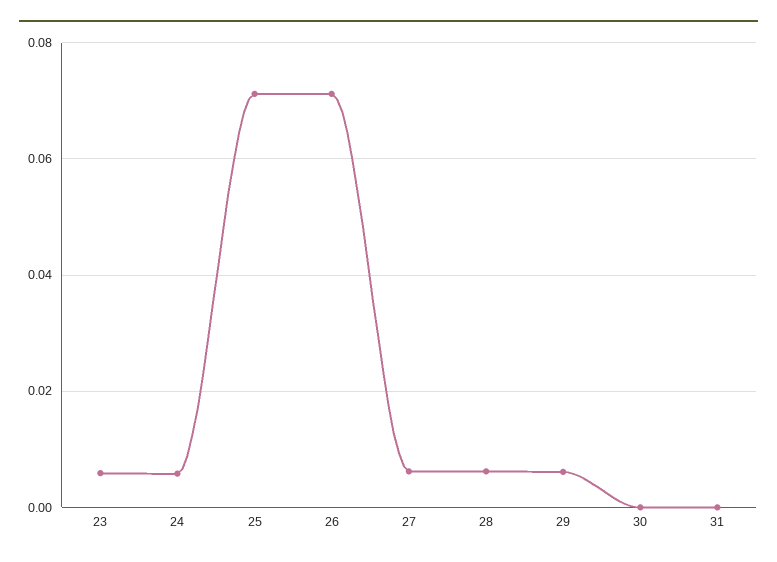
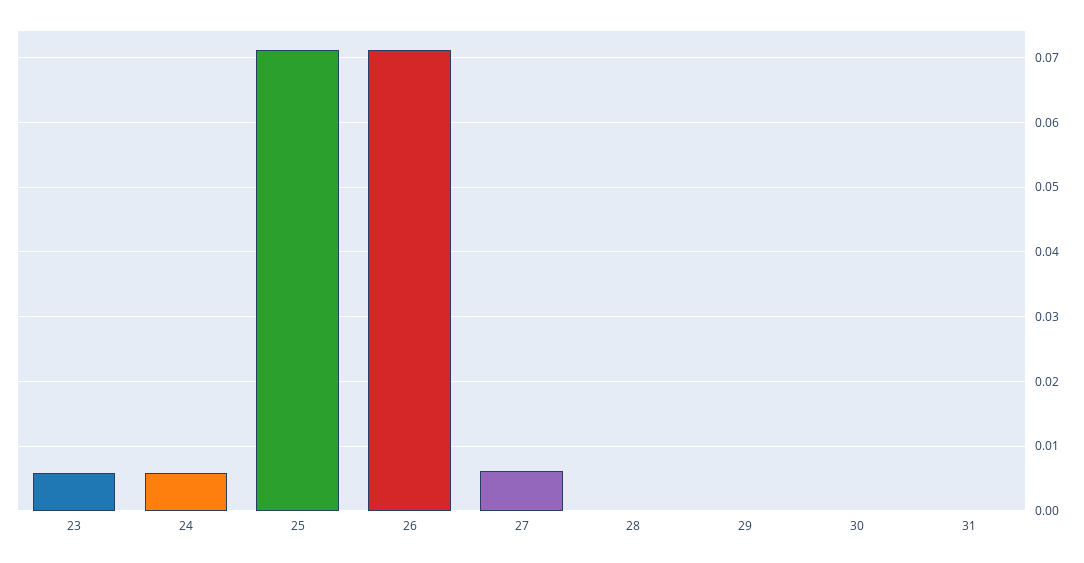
28: 0.006 -> 0
29: 0.006 -> 0

